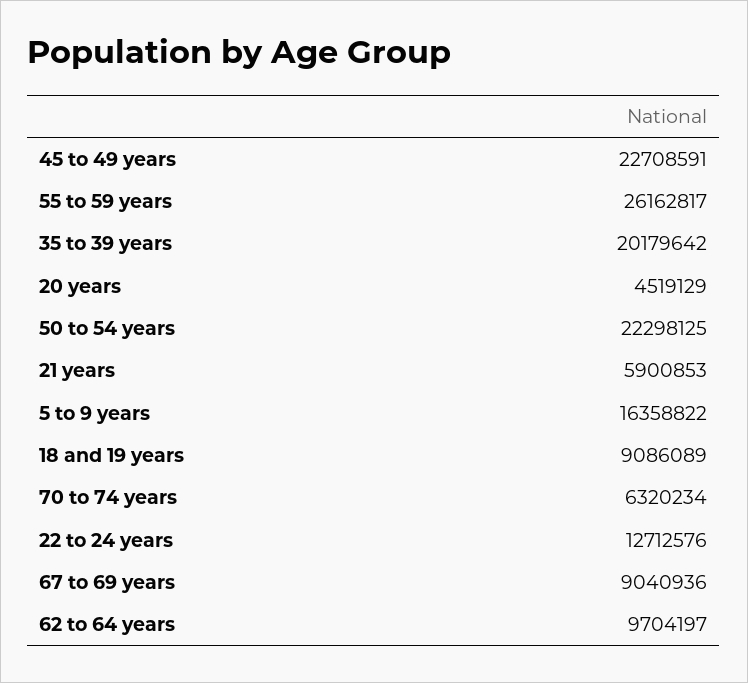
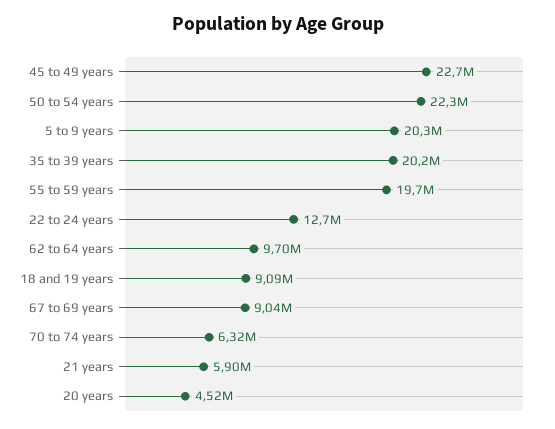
55 to 59 years: 26162817 -> 19700000
5 to 9 years: 16358822 -> 20300000

